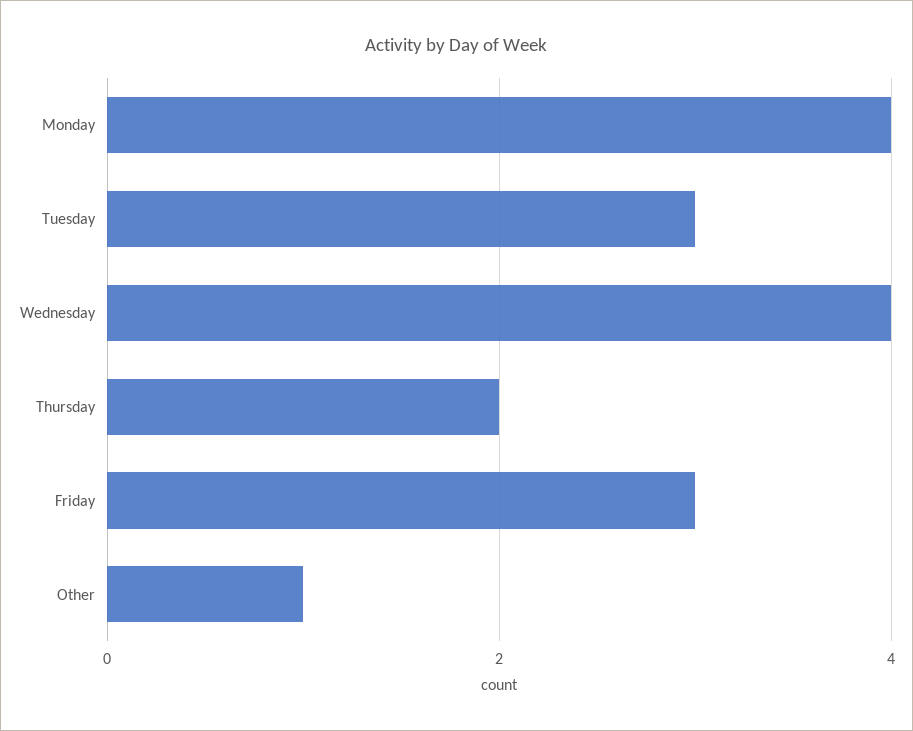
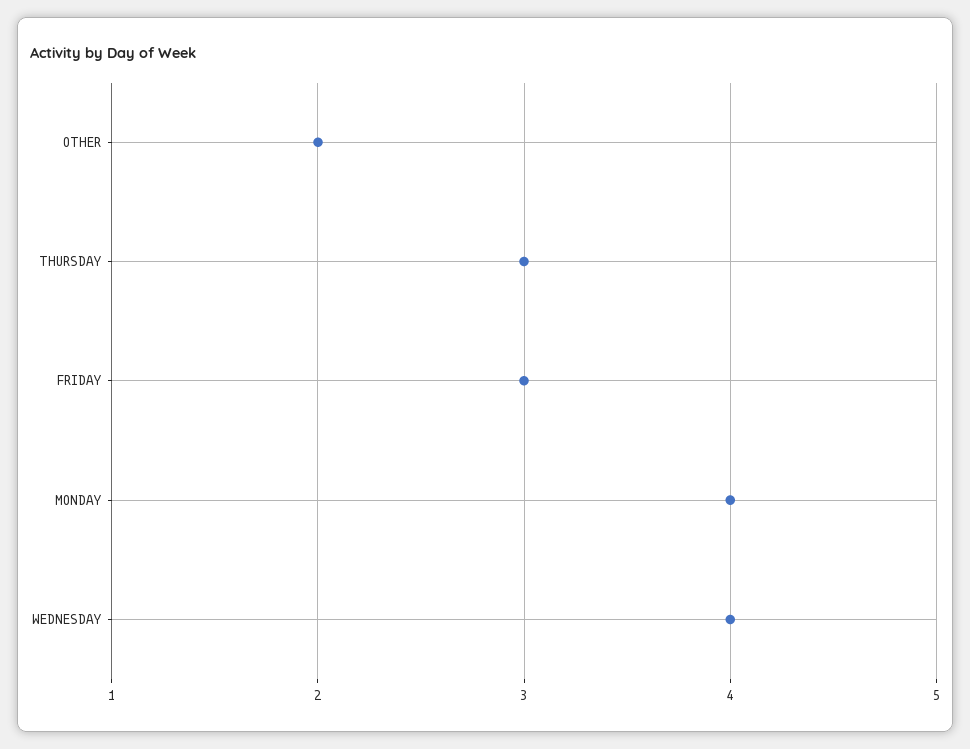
Tuesday: 3 -> none
Thursday: 2 -> 3
Other: 1 -> 2

